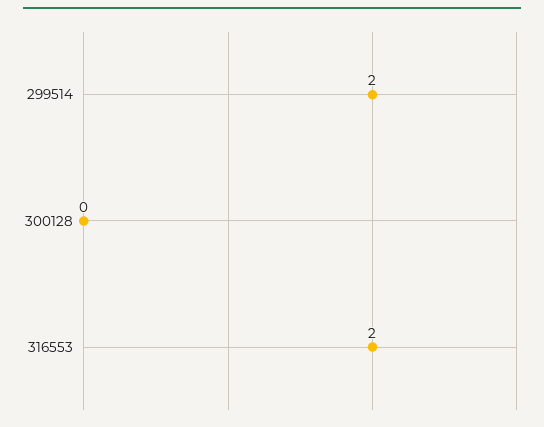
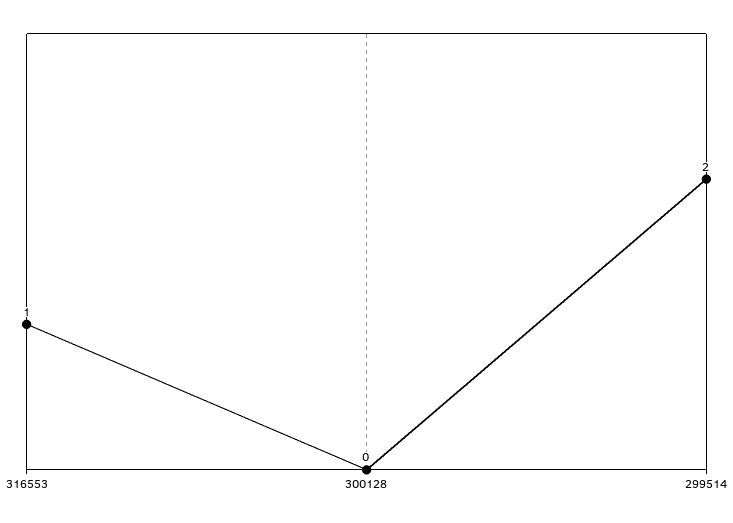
316553: 2 -> 1

